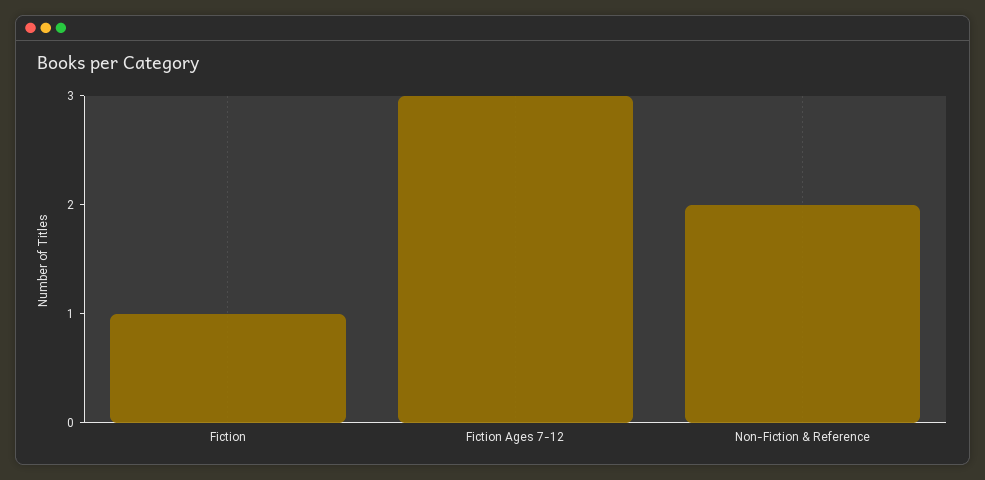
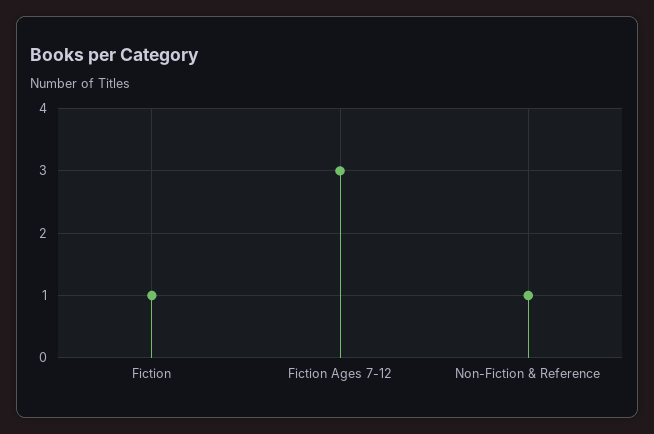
Non-Fiction & Reference: 2 -> 1

